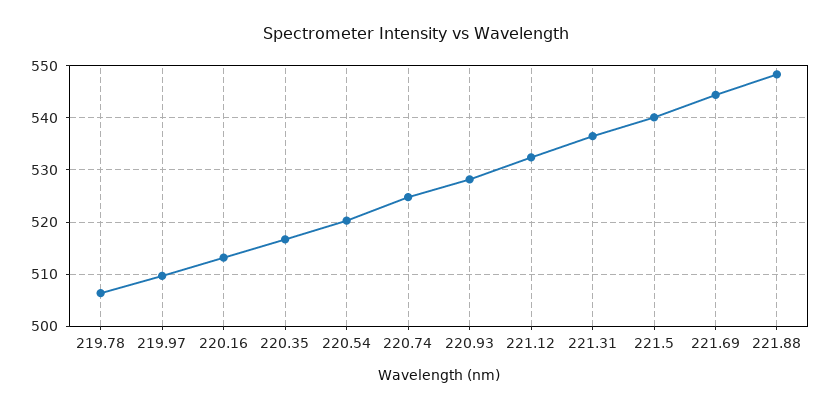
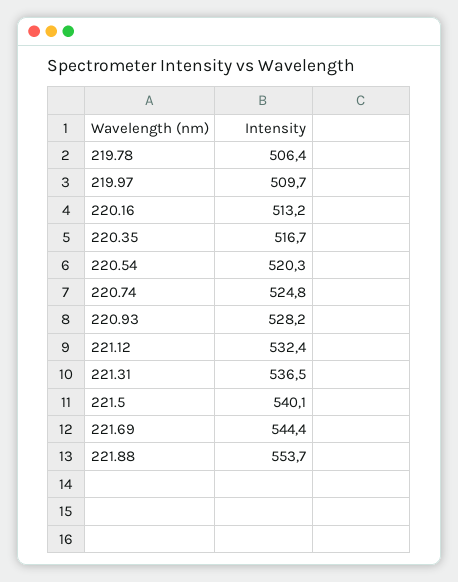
221.88: 548 -> 553.7

